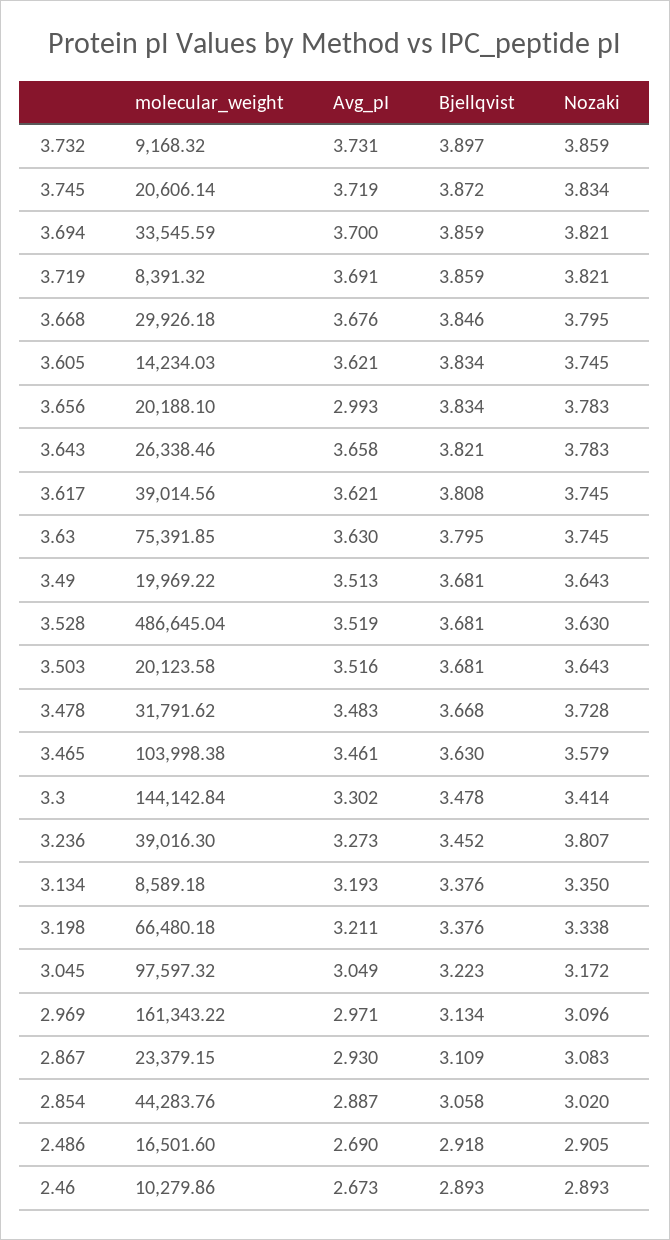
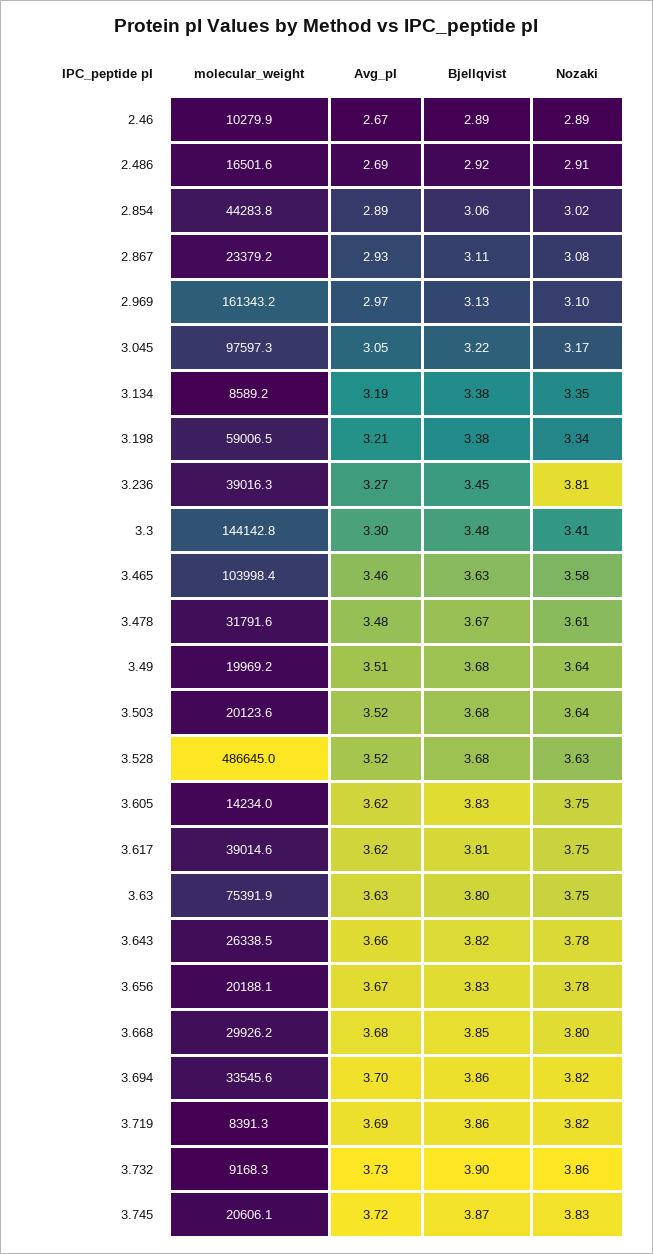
Avg_pI, 3.656: 2.993 -> 3.67
Nozaki, 3.478: 3.728 -> 3.61
molecular_weight, 3.198: 66480.18 -> 59006.5

